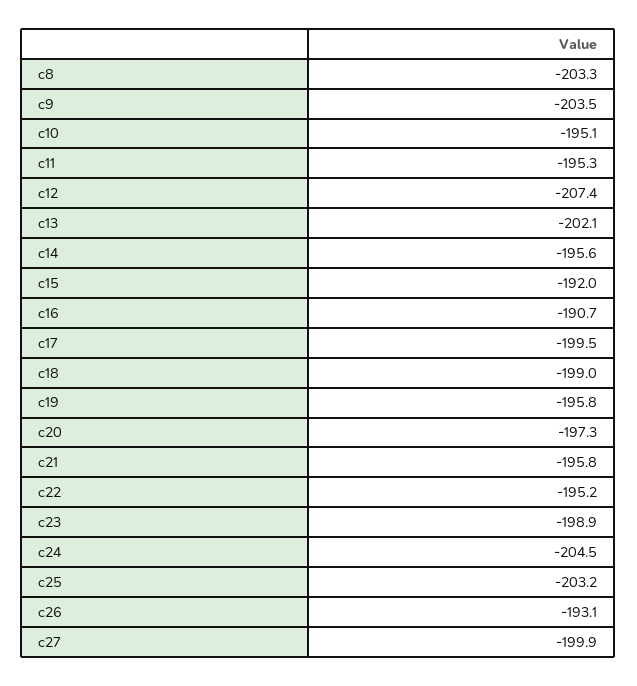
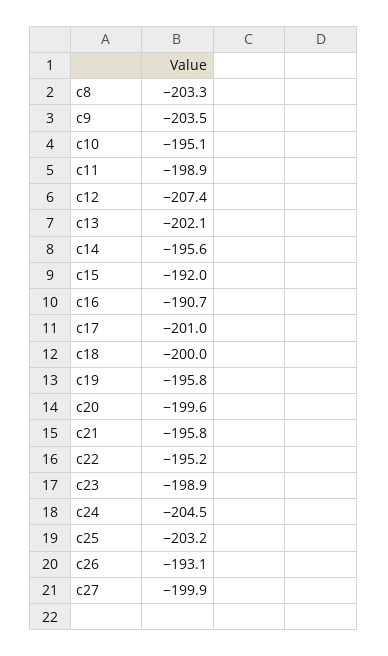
c11: -195.3 -> -198.9
c17: -199.5 -> -201
c18: -199 -> -200
c20: -197.3 -> -199.6

